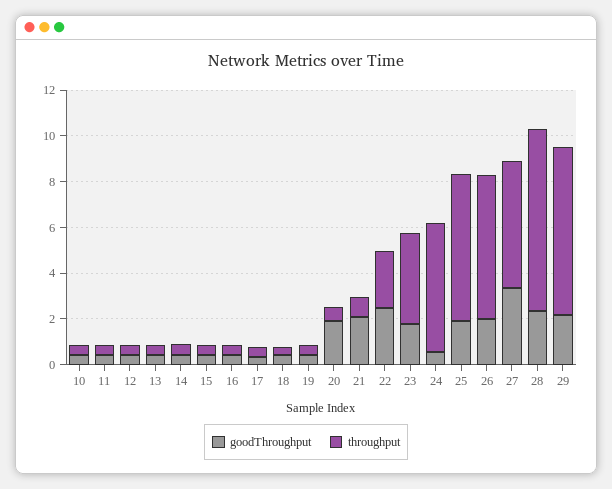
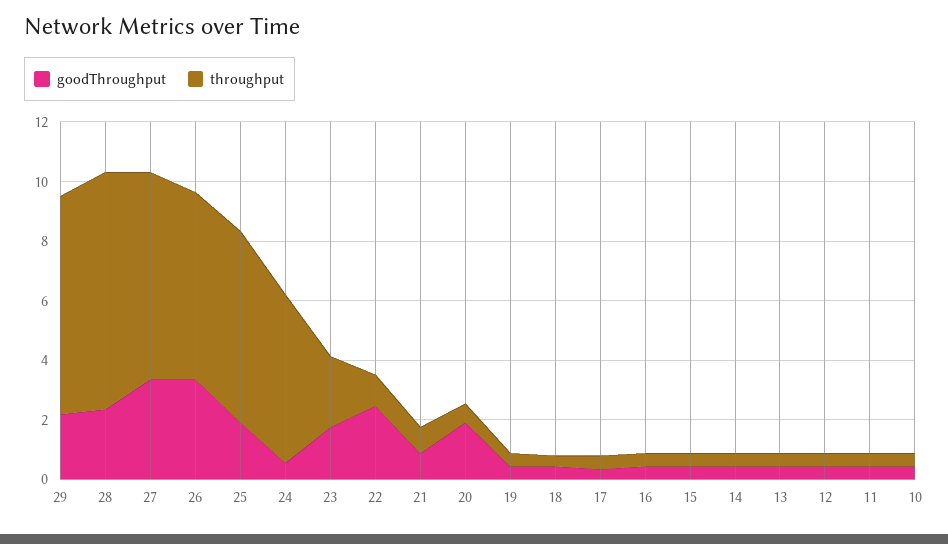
goodThroughput, 21: 2 -> 1
throughput, 22: 2.5 -> 1
throughput, 23: 4 -> 2.5
goodThroughput, 26: 2 -> 3.5
throughput, 27: 5.5 -> 7

